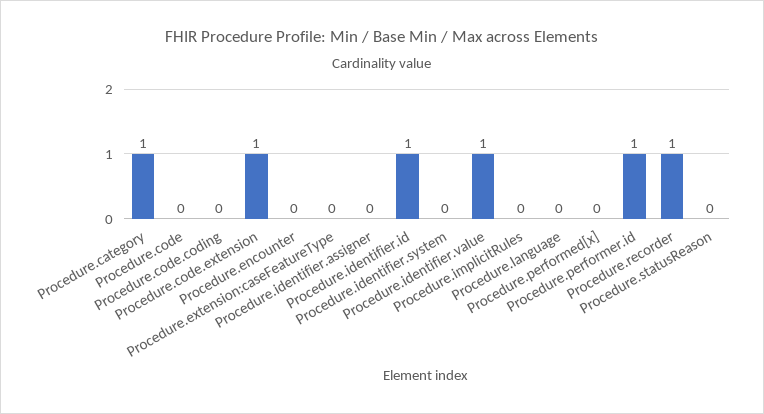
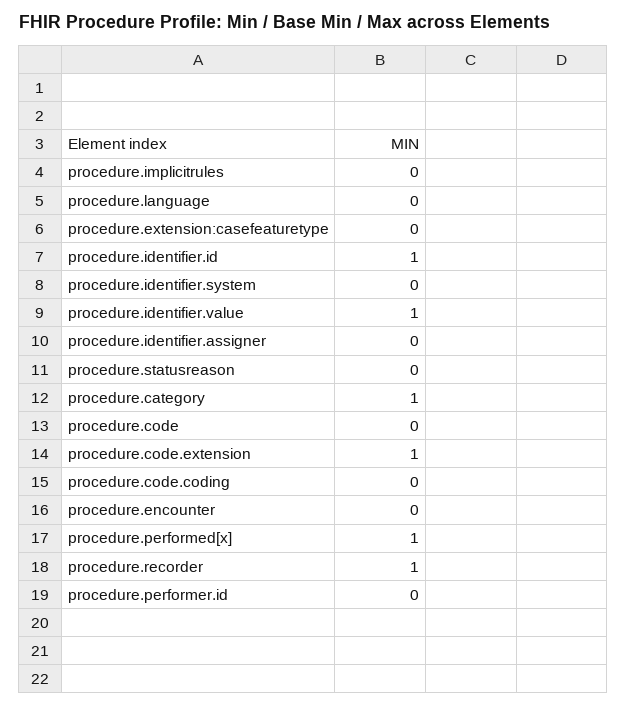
Procedure.performed[x]: 0 -> 1
Procedure.performer.id: 1 -> 0

